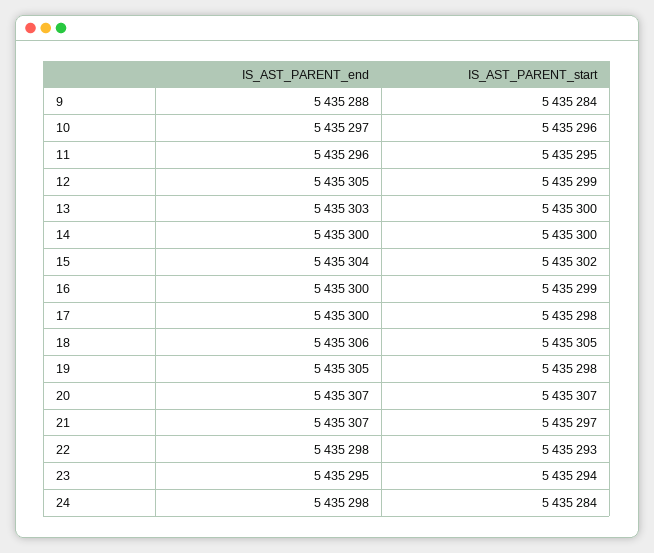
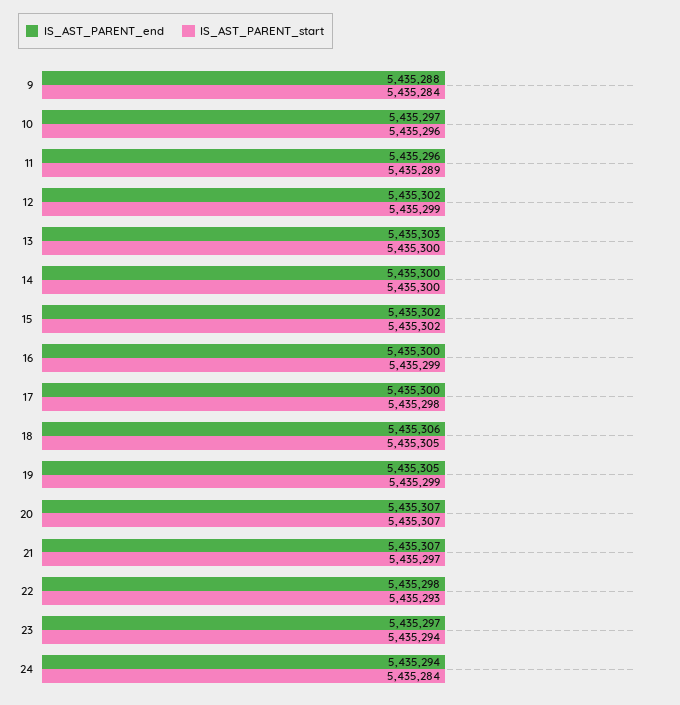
IS_AST_PARENT_start, 11: 5435295 -> 5435289
IS_AST_PARENT_end, 12: 5435305 -> 5435302
IS_AST_PARENT_end, 15: 5435304 -> 5435302
IS_AST_PARENT_start, 19: 5435298 -> 5435299
IS_AST_PARENT_end, 23: 5435295 -> 5435297
IS_AST_PARENT_end, 24: 5435298 -> 5435294

